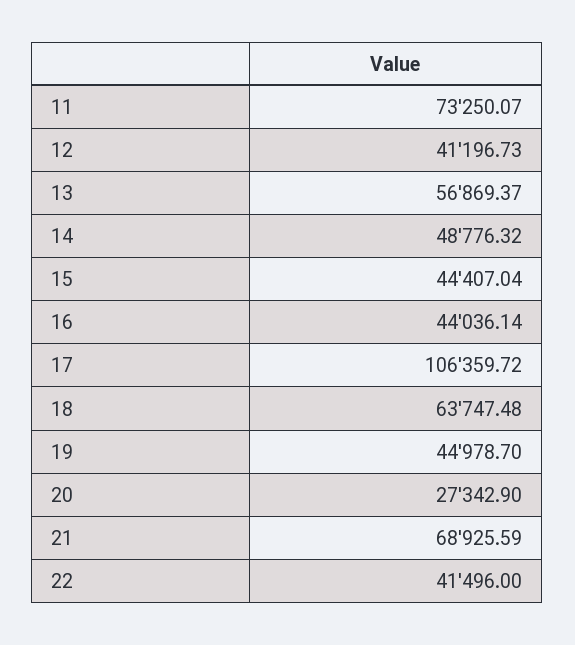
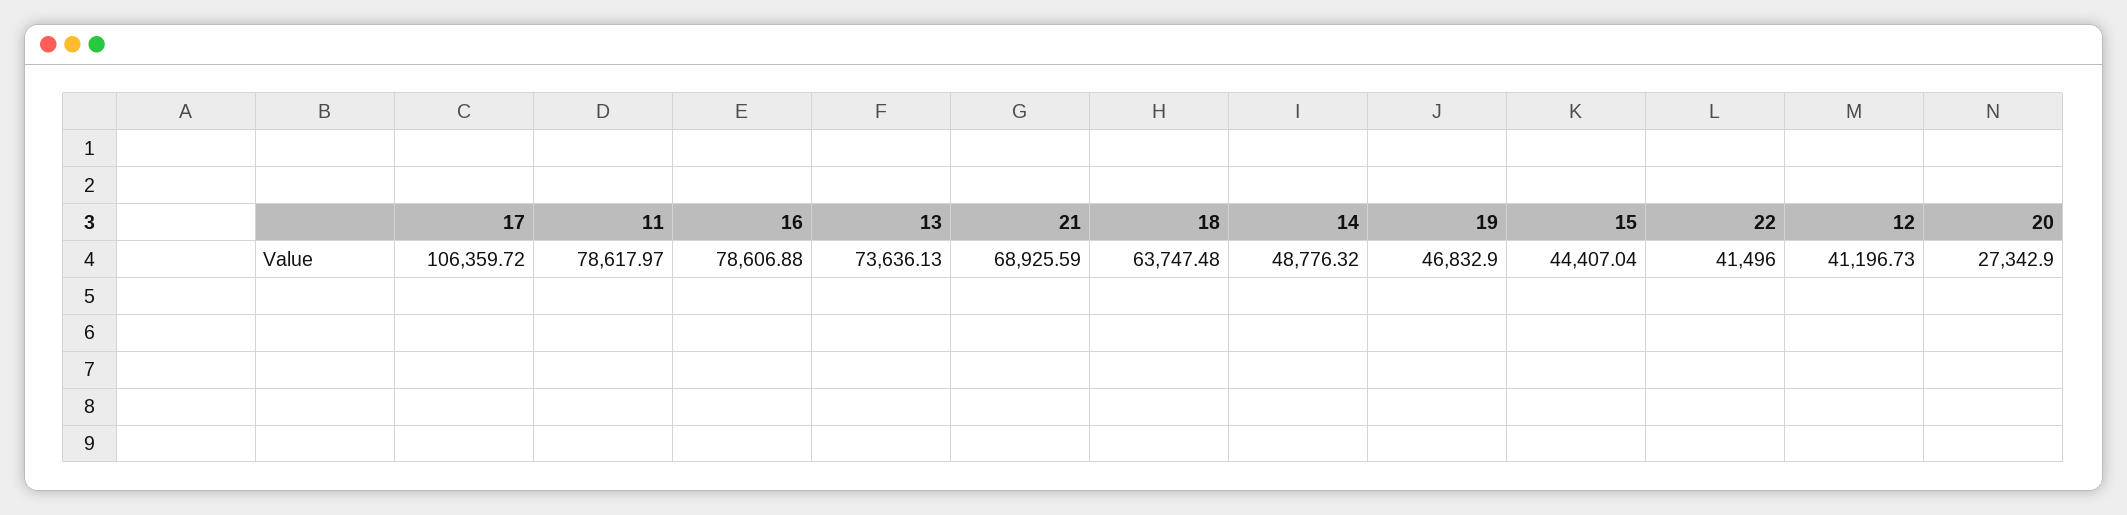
11: 73250.07 -> 78617.97
13: 56869.37 -> 73636.13
16: 44036.14 -> 78606.88
19: 44978.7 -> 46832.9

